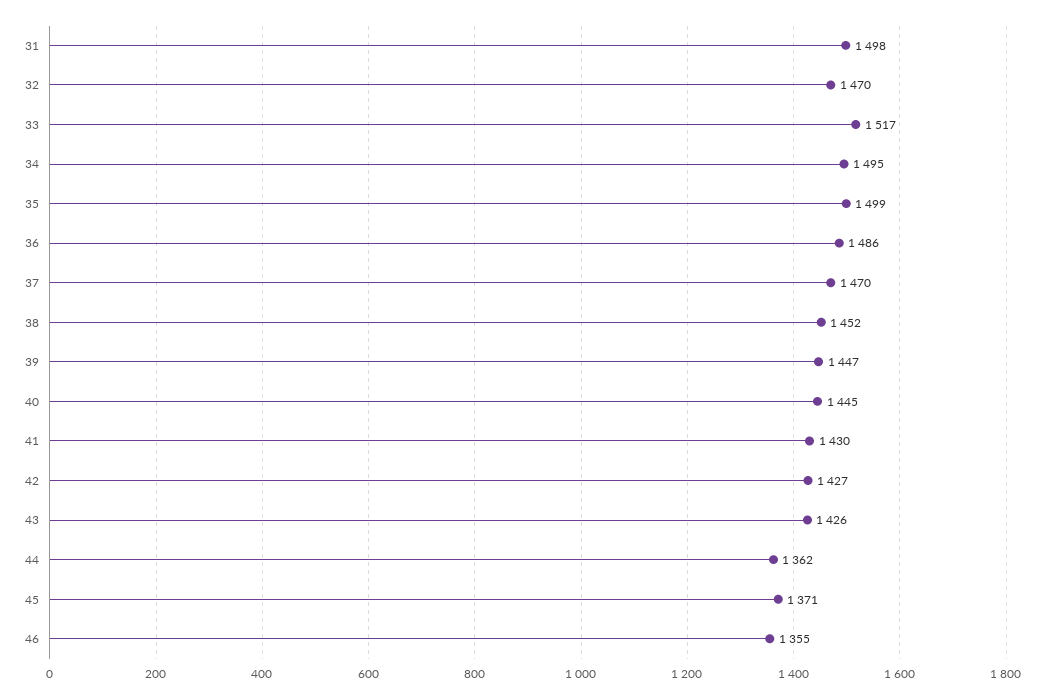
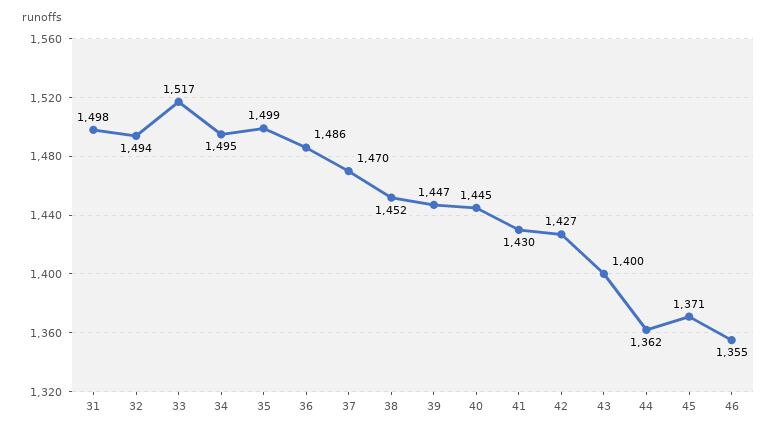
32: 1470 -> 1494
43: 1426 -> 1400

